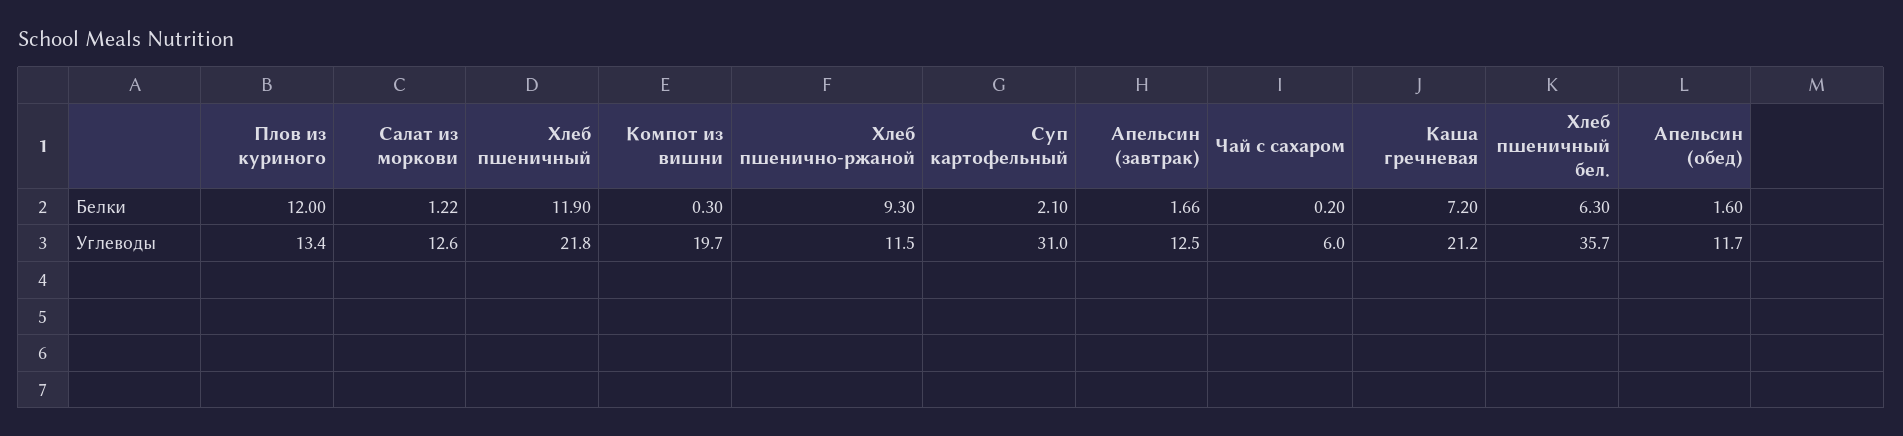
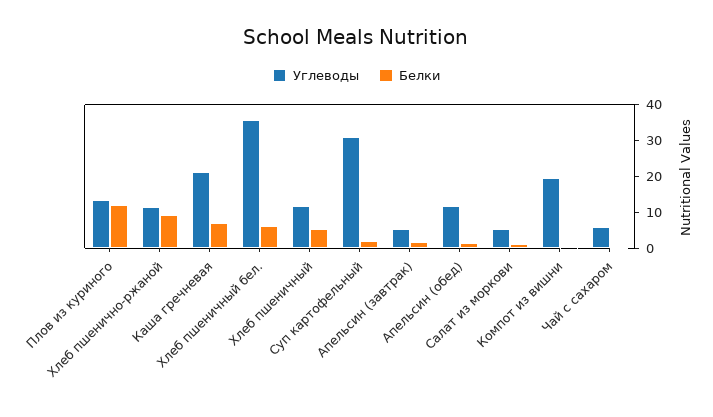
Белки, Хлеб пшеничный: 11.9 -> 5
Углеводы, Салат из моркови: 12.6 -> 5
Углеводы, Хлеб пшеничный: 21.8 -> 12.5
Углеводы, Апельсин (завтрак): 12.5 -> 5

